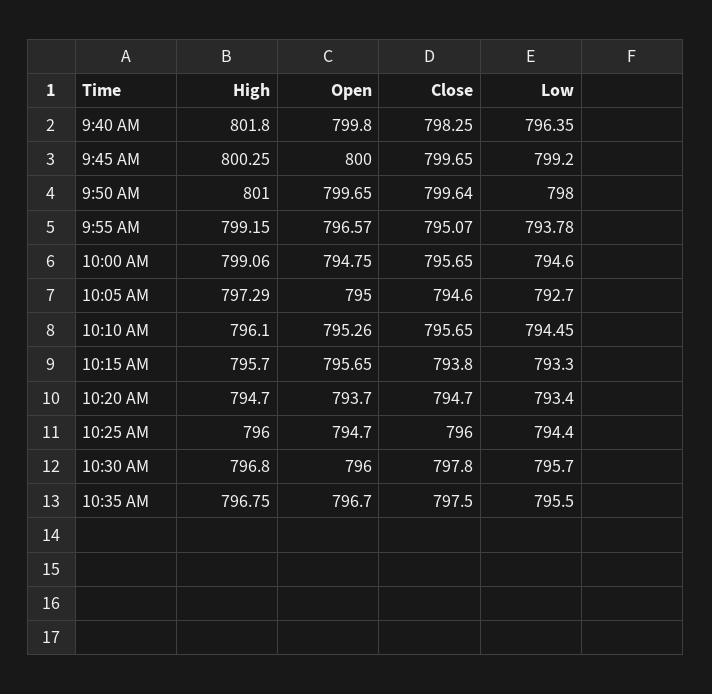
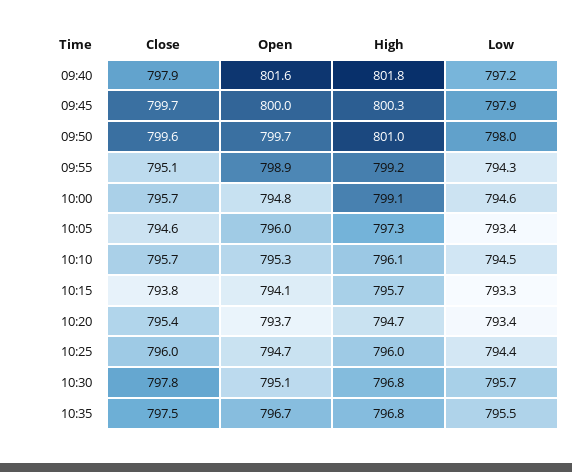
Open, 9:40 AM: 799.8 -> 801.6
Close, 9:40 AM: 798.25 -> 797.9
Low, 9:40 AM: 796.35 -> 797.2
Low, 9:45 AM: 799.2 -> 797.9
Open, 9:55 AM: 796.57 -> 798.9
Low, 9:55 AM: 793.78 -> 794.3
Open, 10:05 AM: 795 -> 796
Low, 10:05 AM: 792.7 -> 793.4
Open, 10:15 AM: 795.65 -> 794.1
Close, 10:20 AM: 794.7 -> 795.4
Open, 10:30 AM: 796 -> 795.1

